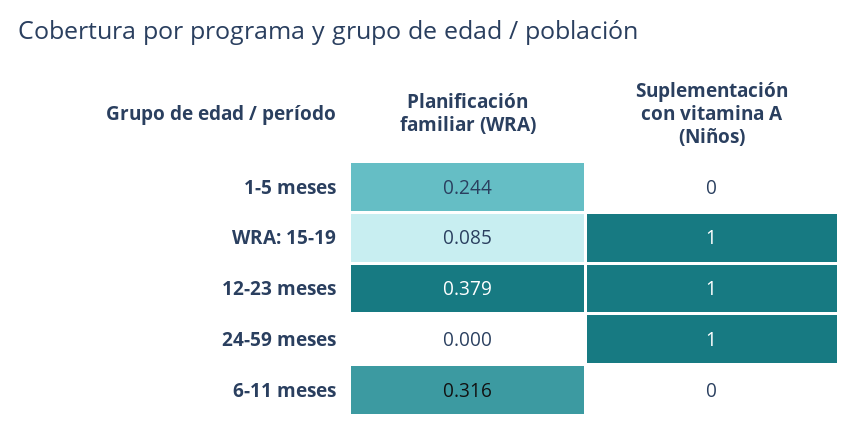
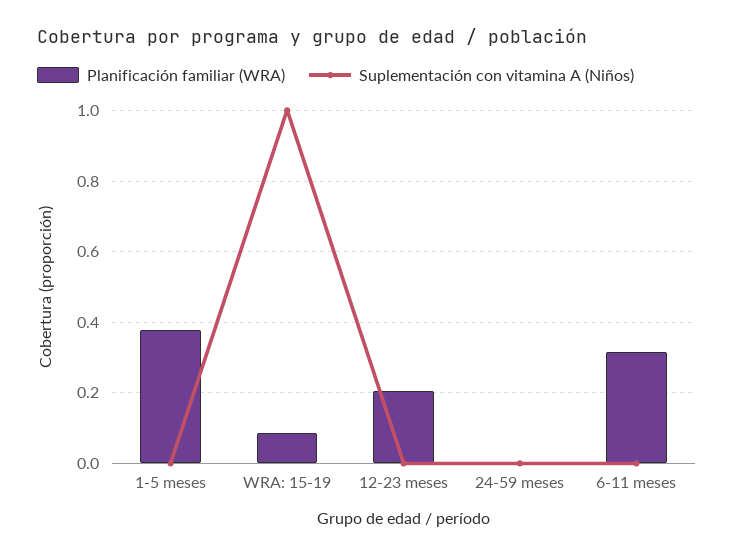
Planificación familiar (WRA), 1-5 meses: 0.244 -> 0.38
Planificación familiar (WRA), 12-23 meses: 0.379 -> 0.2
Suplementación con vitamina A (Niños), 12-23 meses: 1 -> 0
Suplementación con vitamina A (Niños), 24-59 meses: 1 -> 0

